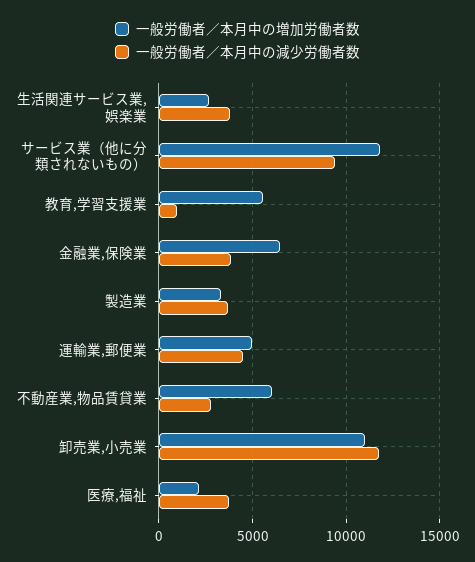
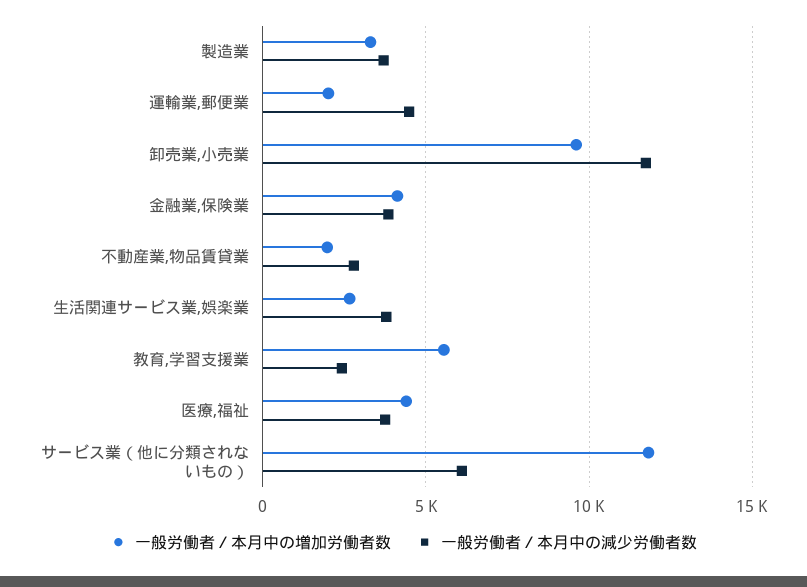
一般労働者／本月中の減少労働者数, サービス業（他に分類されないもの）: 9500 -> 6000
一般労働者／本月中の減少労働者数, 教育,学習支援業: 1000 -> 2500
一般労働者／本月中の増加労働者数, 金融業,保険業: 6500 -> 4000
一般労働者／本月中の増加労働者数, 運輸業,郵便業: 5000 -> 2000
一般労働者／本月中の増加労働者数, 不動産業,物品賃貸業: 6000 -> 2000
一般労働者／本月中の増加労働者数, 卸売業,小売業: 11000 -> 9500
一般労働者／本月中の増加労働者数, 医療,福祉: 2000 -> 4500

